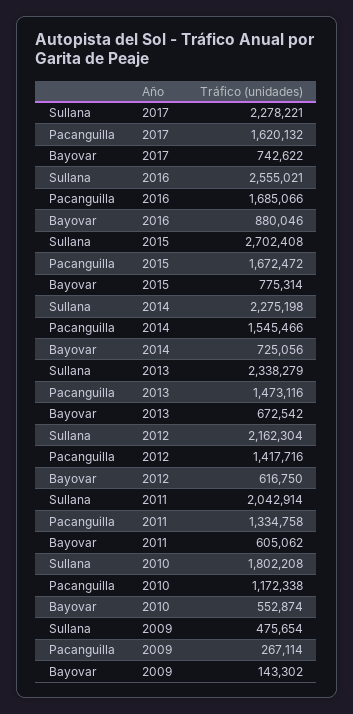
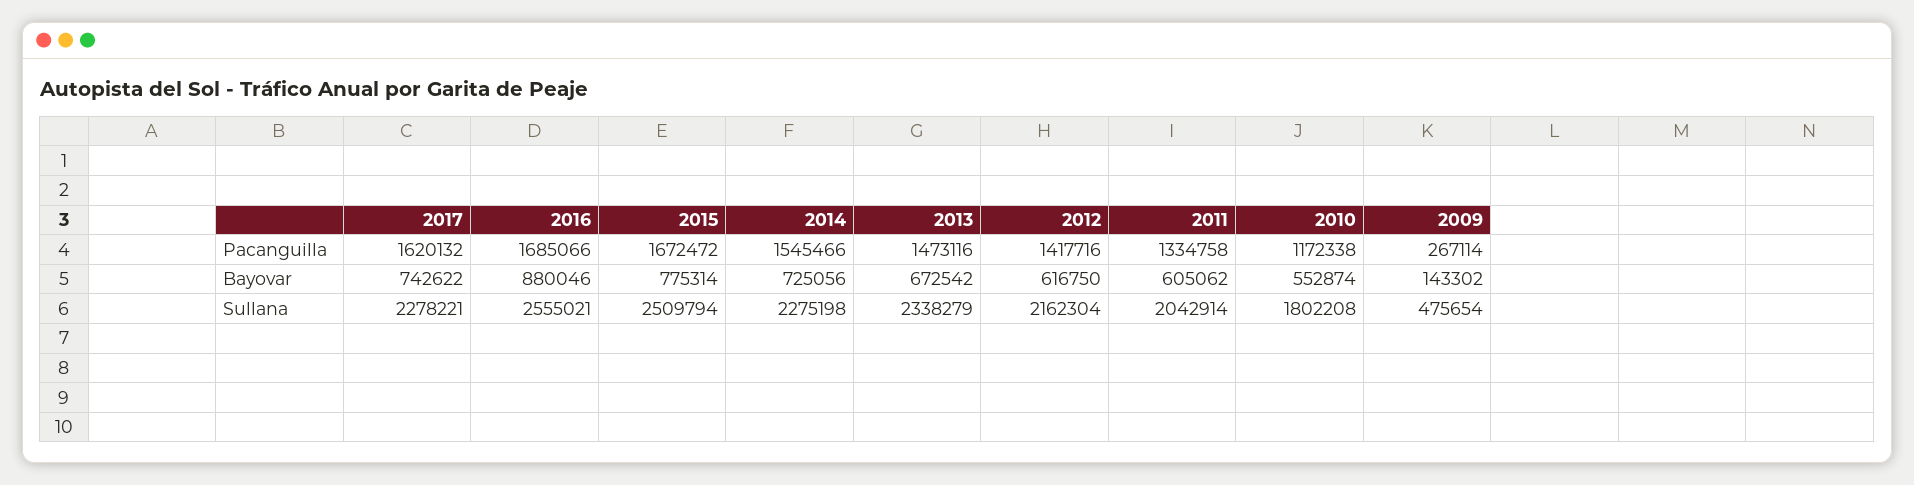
Sullana, 2015: 2702408 -> 2509794

